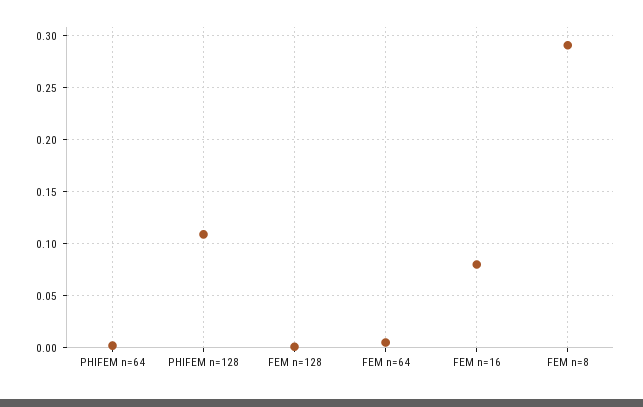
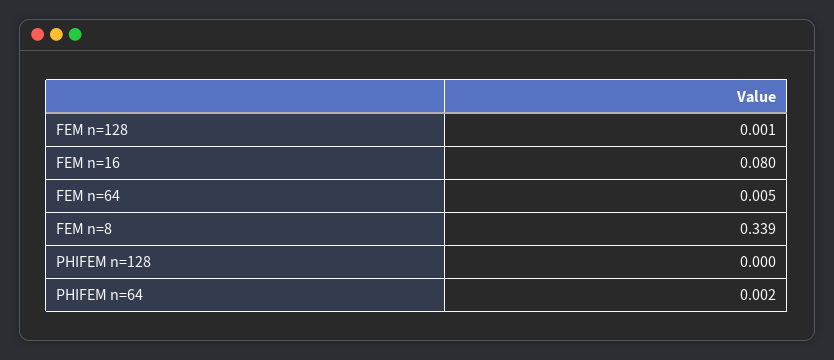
PHIFEM n=128: 0.11 -> 0
FEM n=8: 0.29 -> 0.339

